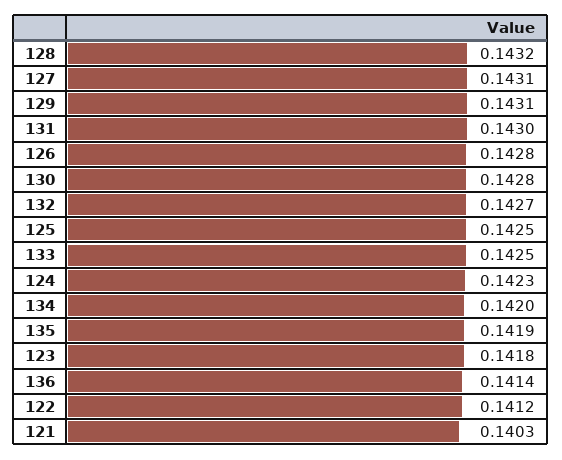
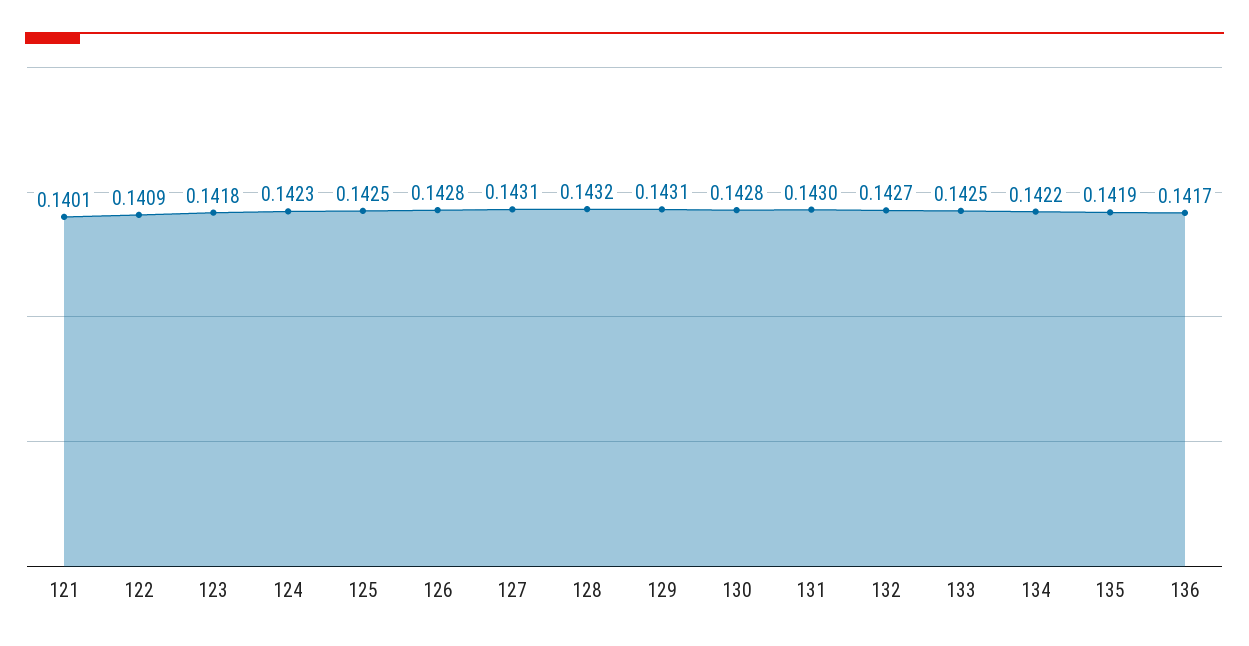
134: 0.142 -> 0.1422
136: 0.1414 -> 0.1417
122: 0.1412 -> 0.1409
121: 0.1403 -> 0.1401

